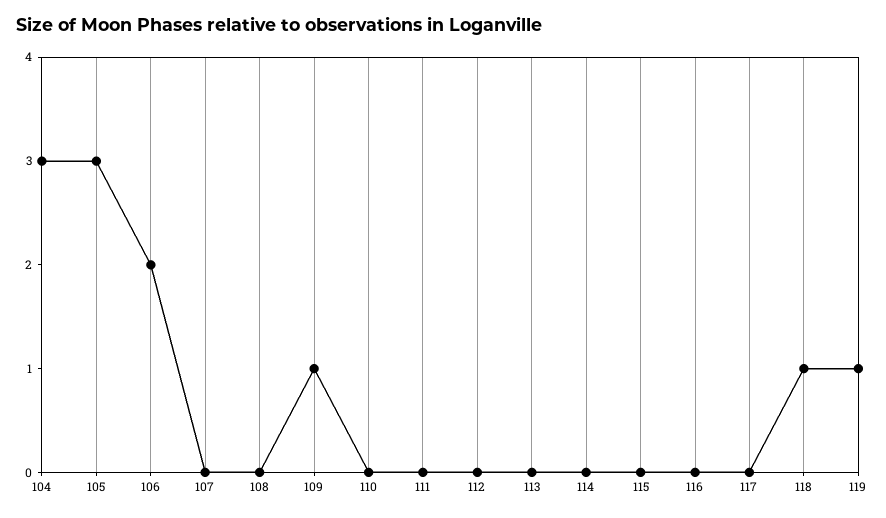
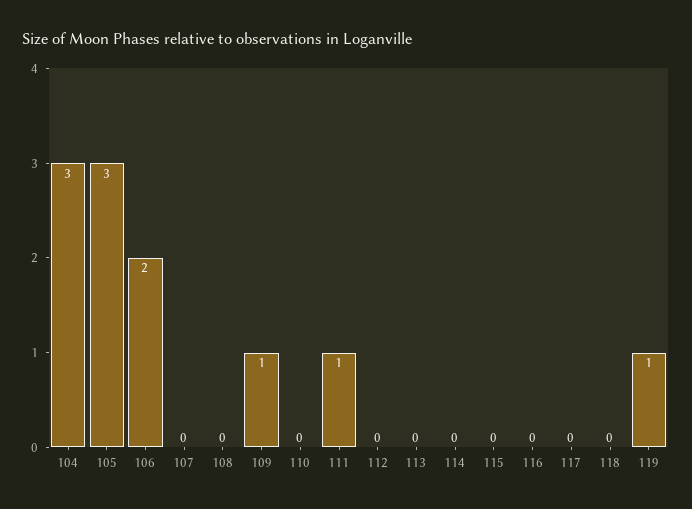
111: 0 -> 1
118: 1 -> 0

